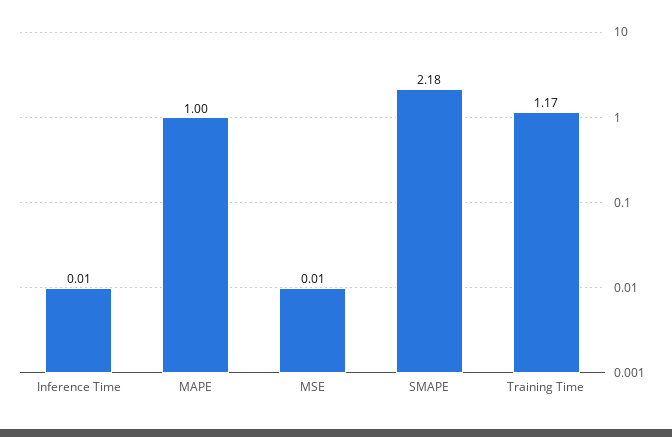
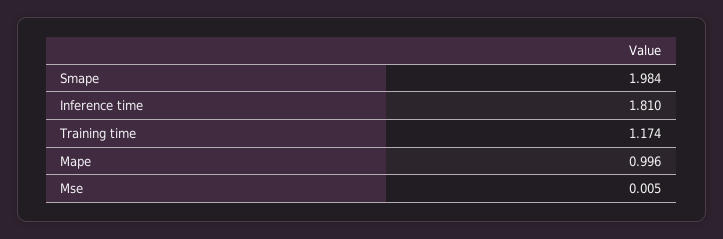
Inference Time: 0.01 -> 1.81
SMAPE: 2.18 -> 1.984

